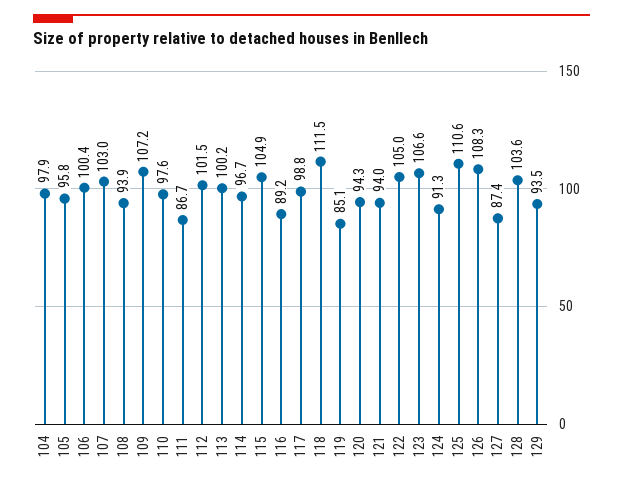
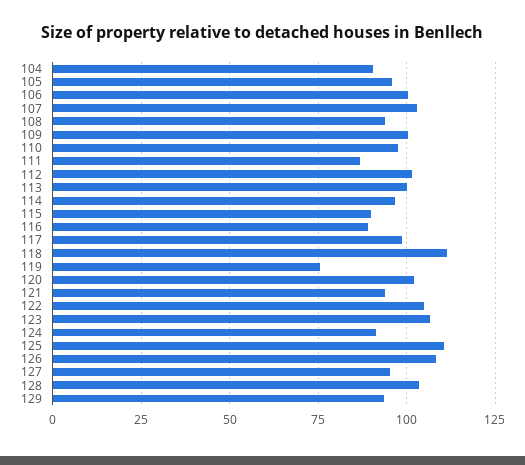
104: 97.9 -> 90
109: 107.2 -> 100
115: 104.9 -> 90
119: 85.1 -> 75
120: 94.3 -> 102.5
127: 87.4 -> 95

